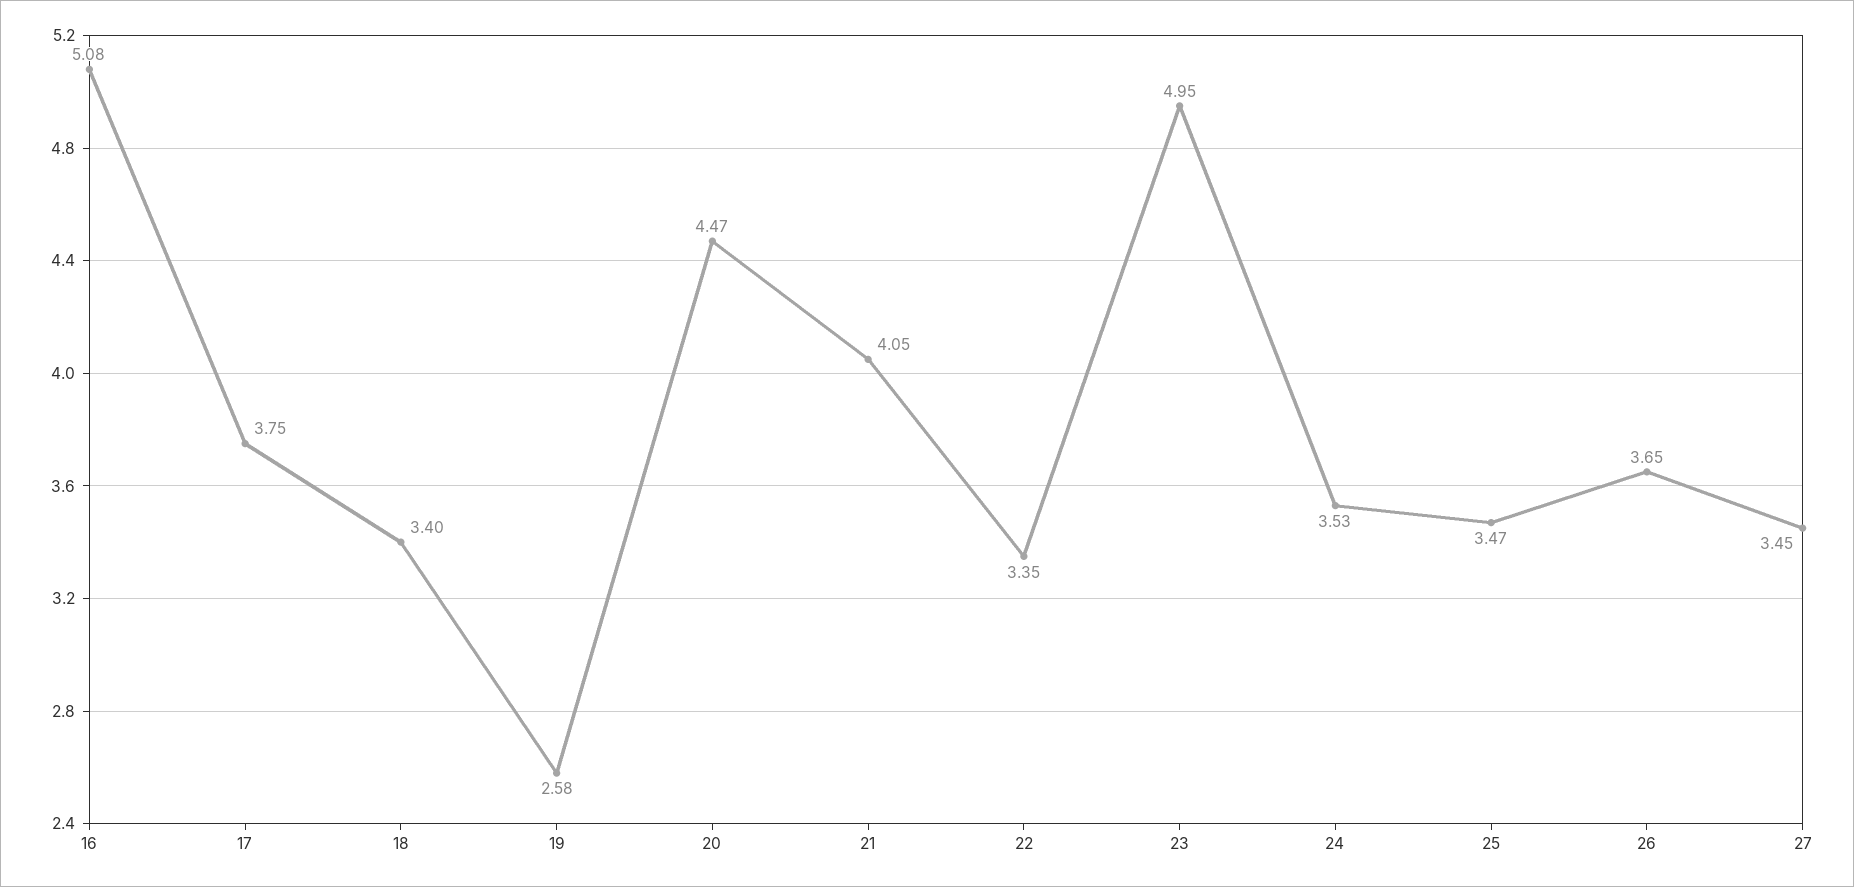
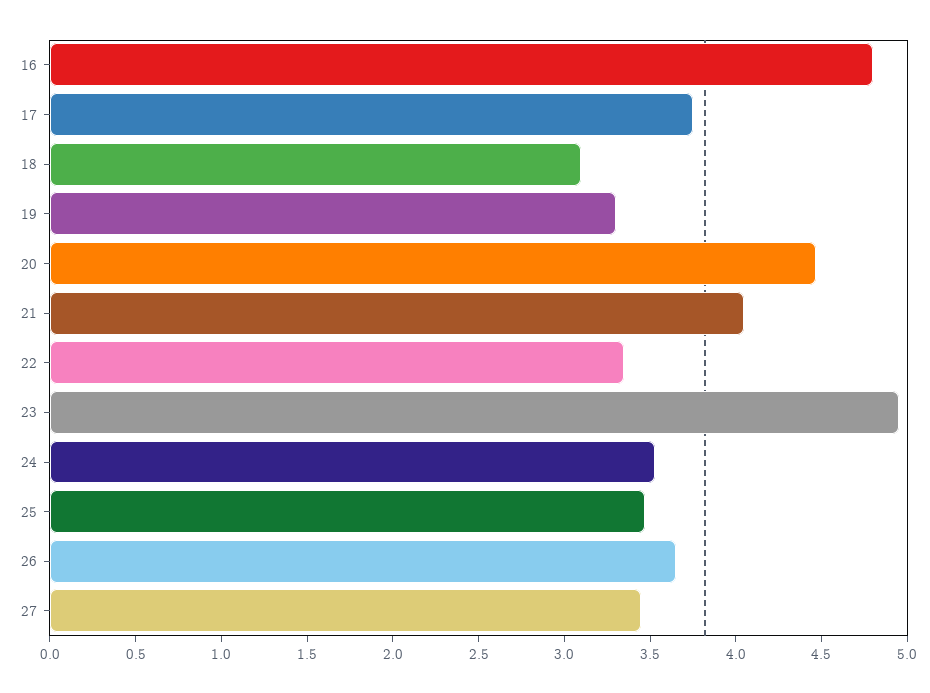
16: 5.08 -> 4.8
18: 3.4 -> 3.1
19: 2.58 -> 3.3

